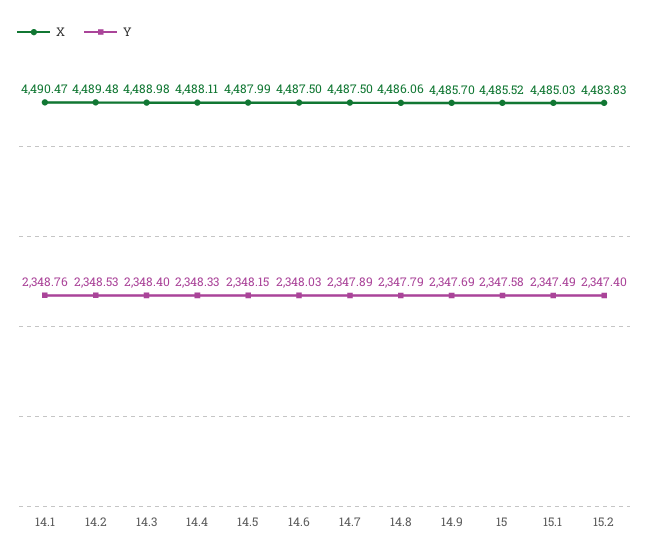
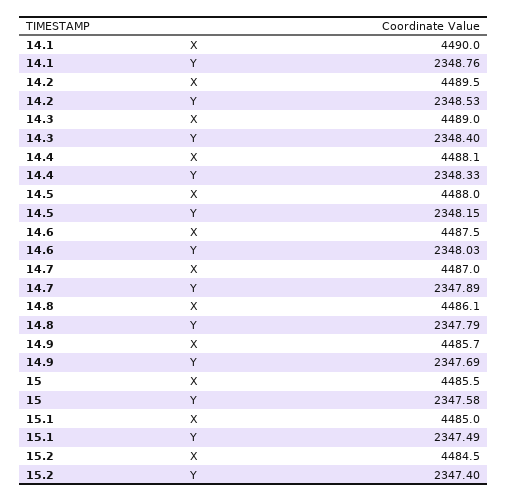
X, 14.1: 4490.47 -> 4490
X, 14.7: 4487.5 -> 4487
X, 15.2: 4483.83 -> 4484.5

